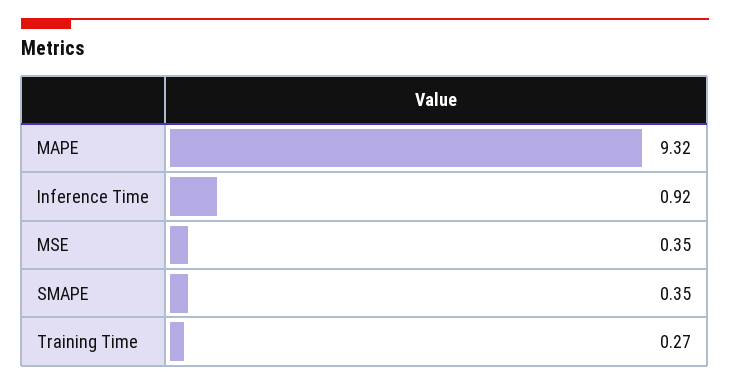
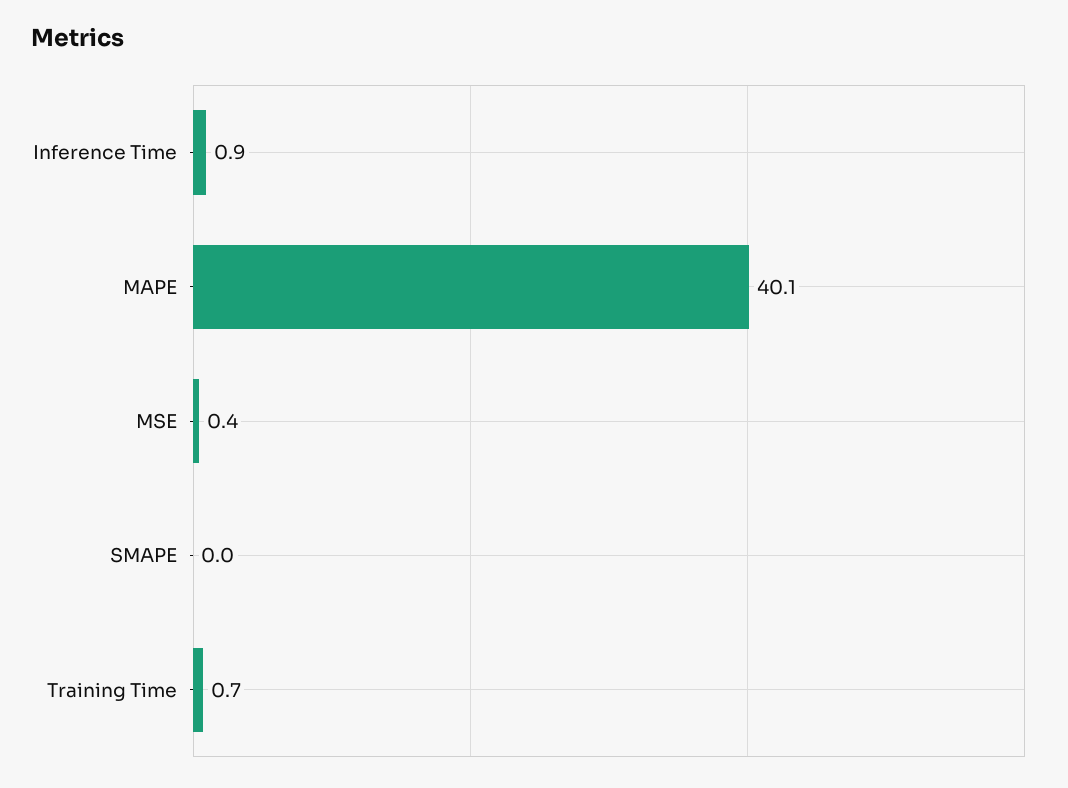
MAPE: 9.32 -> 40.1
SMAPE: 0.35 -> 0
Training Time: 0.27 -> 0.7

